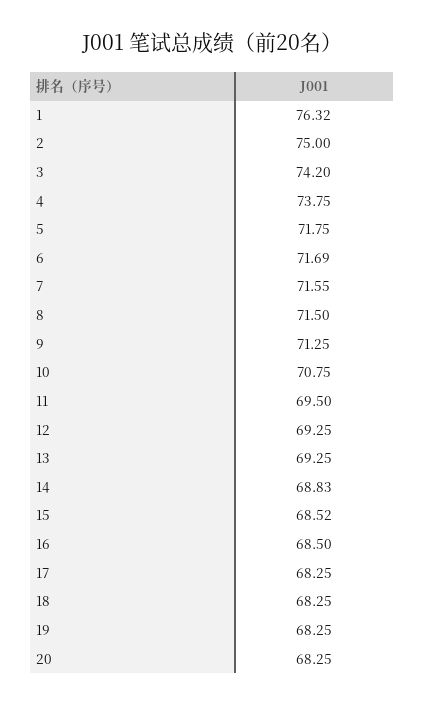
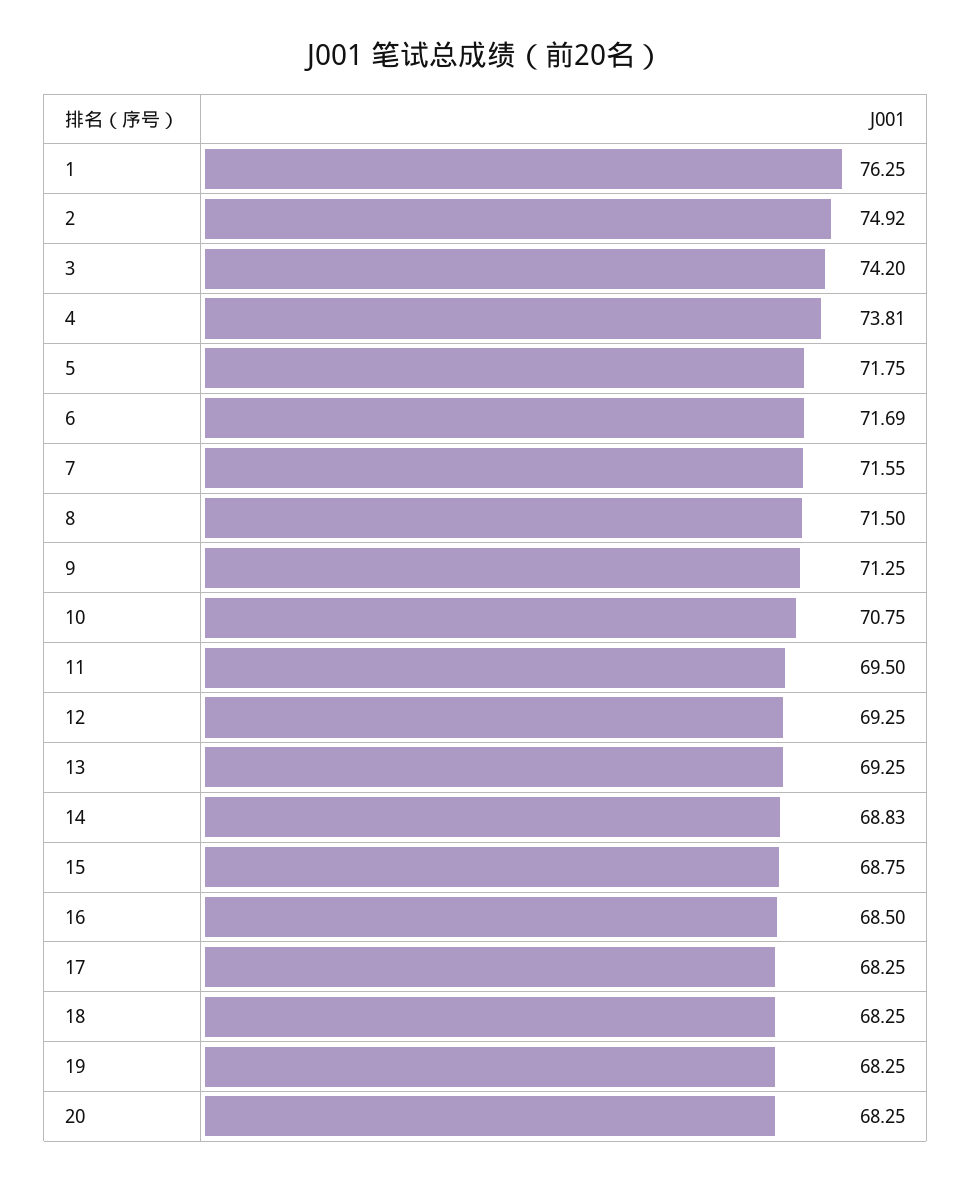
1: 76.32 -> 76.25
2: 75 -> 74.92
4: 73.75 -> 73.81
15: 68.52 -> 68.75

